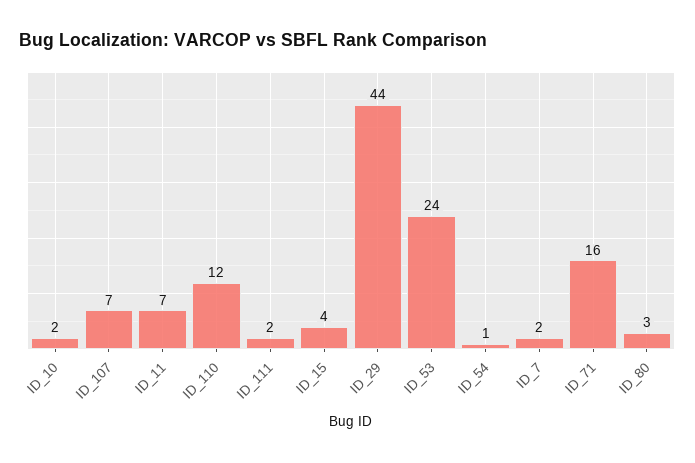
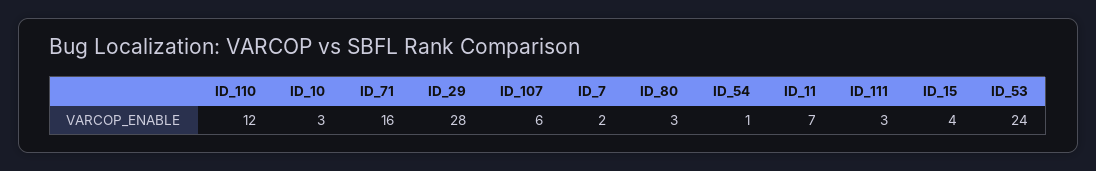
ID_10: 2 -> 3
ID_107: 7 -> 6
ID_111: 2 -> 3
ID_29: 44 -> 28

